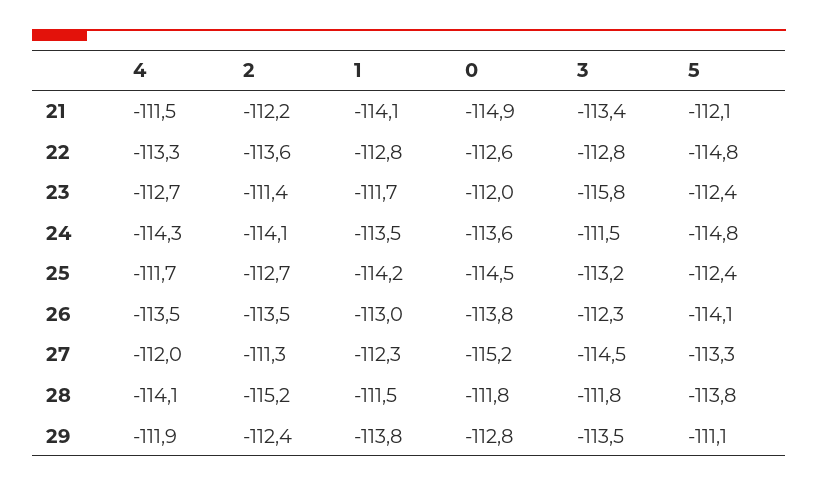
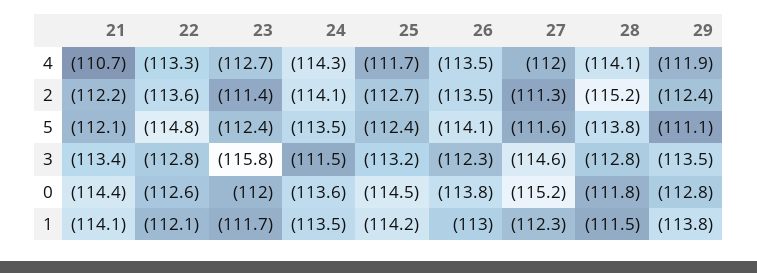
4, 21: -111.5 -> -110.7
0, 21: -114.9 -> -114.4
1, 22: -112.8 -> -112.1
5, 24: -114.8 -> -113.5
3, 27: -114.5 -> -114.6
5, 27: -113.3 -> -111.6
3, 28: -111.8 -> -112.8

